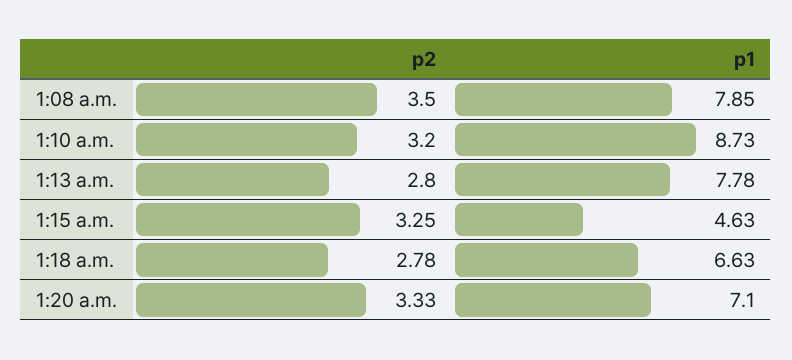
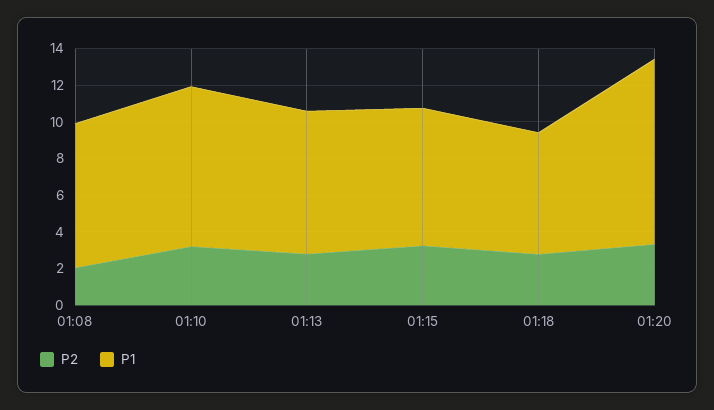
p2, 1:08 a.m.: 3.5 -> 2
p1, 1:15 a.m.: 4.63 -> 7.5
p1, 1:20 a.m.: 7.1 -> 10

